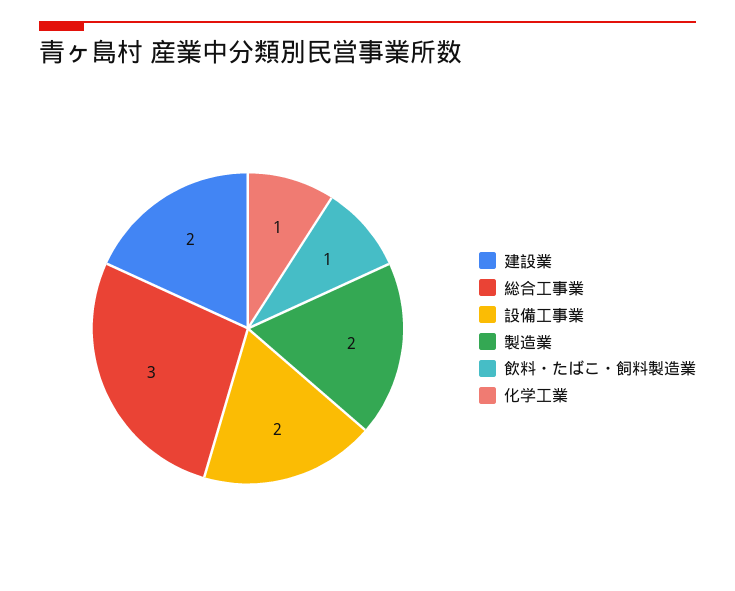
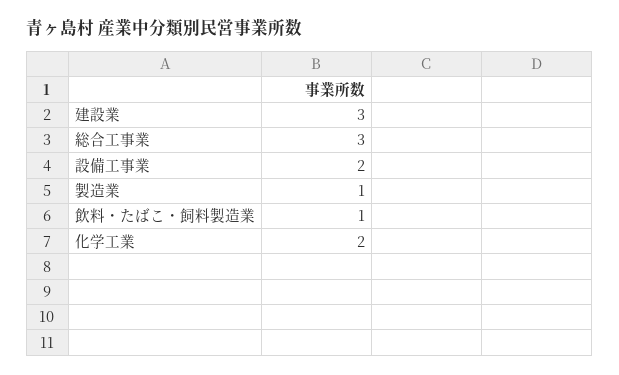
建設業: 2 -> 3
製造業: 2 -> 1
化学工業: 1 -> 2

